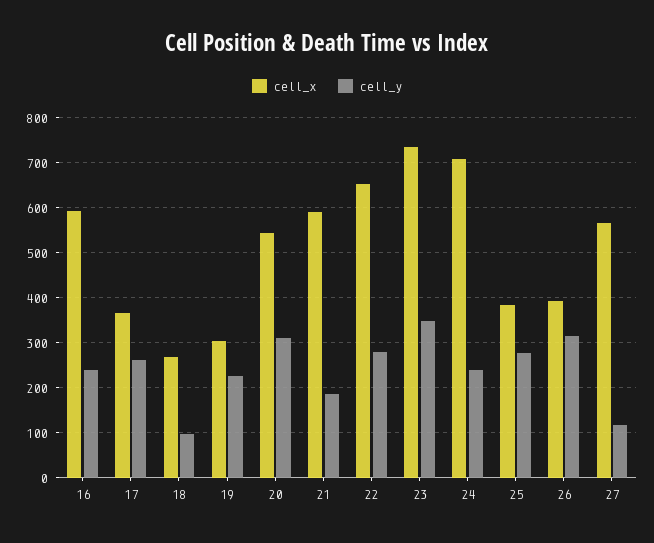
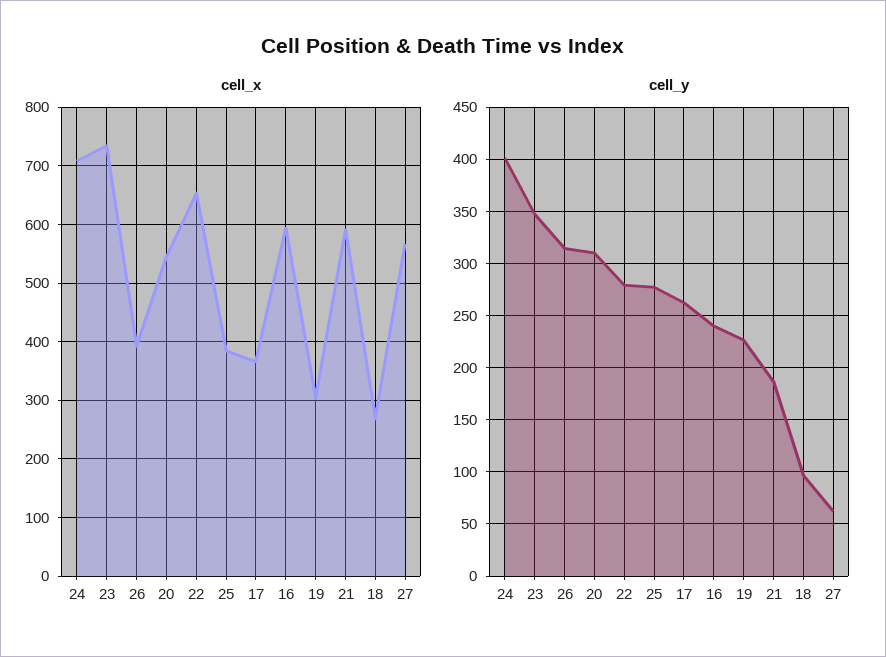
cell_y, 24: 240 -> 400
cell_y, 27: 120 -> 60

